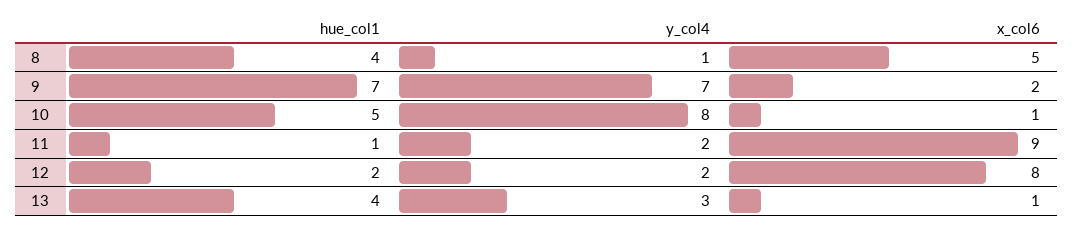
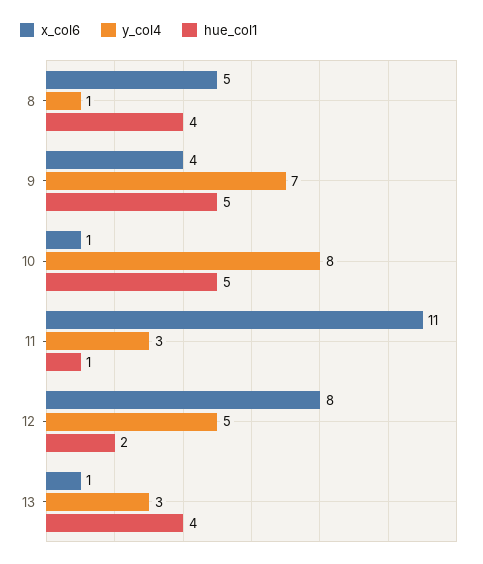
hue_col1, 9: 7 -> 5
x_col6, 9: 2 -> 4
y_col4, 11: 2 -> 3
x_col6, 11: 9 -> 11
y_col4, 12: 2 -> 5

